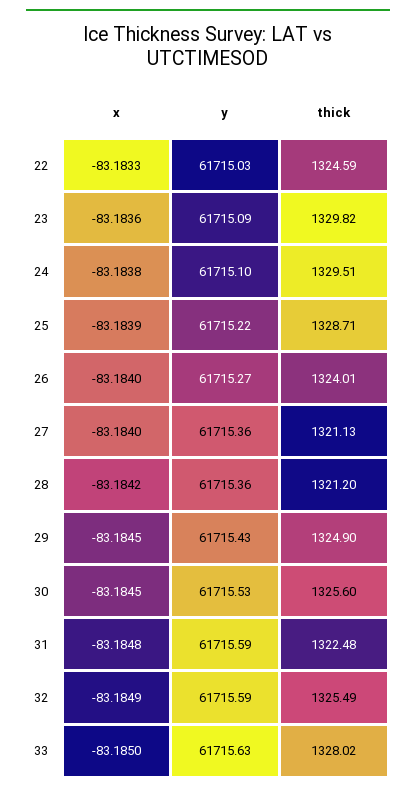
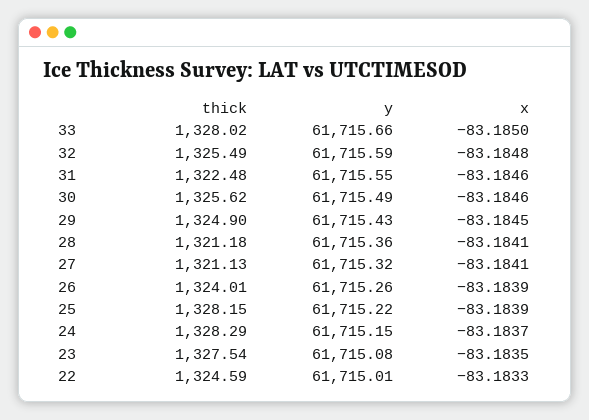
y, 22: 61715.03 -> 61715.01
x, 23: -83.1836 -> -83.1835
y, 23: 61715.09 -> 61715.08
thick, 23: 1329.82 -> 1327.54
x, 24: -83.1838 -> -83.1837
y, 24: 61715.1 -> 61715.15
thick, 24: 1329.51 -> 1328.29
thick, 25: 1328.71 -> 1328.15
x, 26: -83.184 -> -83.1839
y, 26: 61715.27 -> 61715.26
x, 27: -83.184 -> -83.1841
y, 27: 61715.36 -> 61715.32
x, 28: -83.1842 -> -83.1841
thick, 28: 1321.2 -> 1321.18
x, 30: -83.1845 -> -83.1846
y, 30: 61715.53 -> 61715.49
thick, 30: 1325.6 -> 1325.62
x, 31: -83.1848 -> -83.1846
y, 31: 61715.59 -> 61715.55
x, 32: -83.1849 -> -83.1848
y, 33: 61715.63 -> 61715.66

